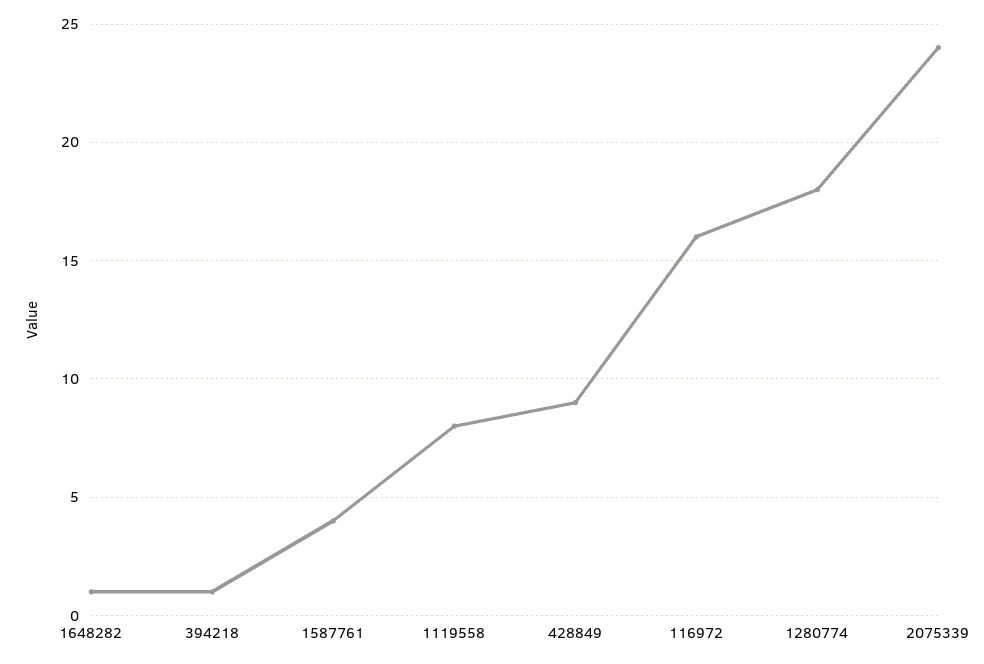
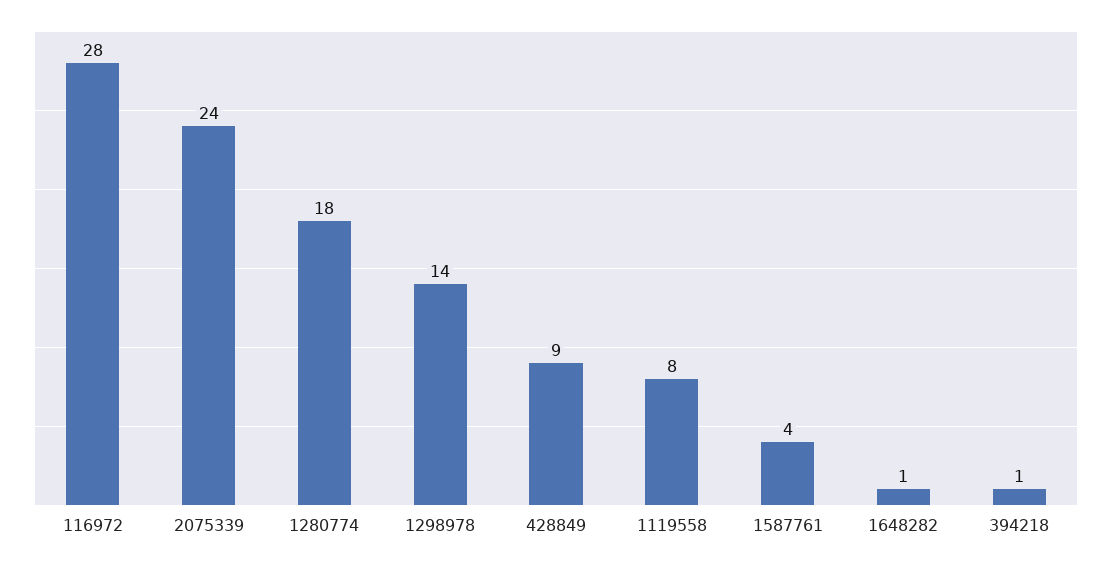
116972: 16 -> 28
1298978: none -> 14

